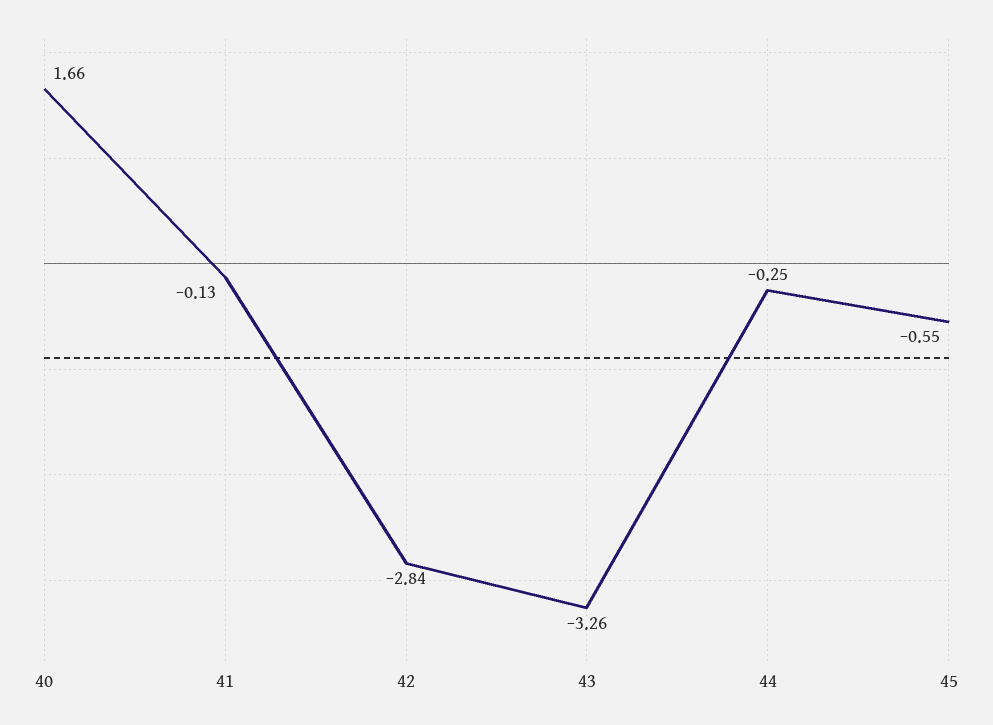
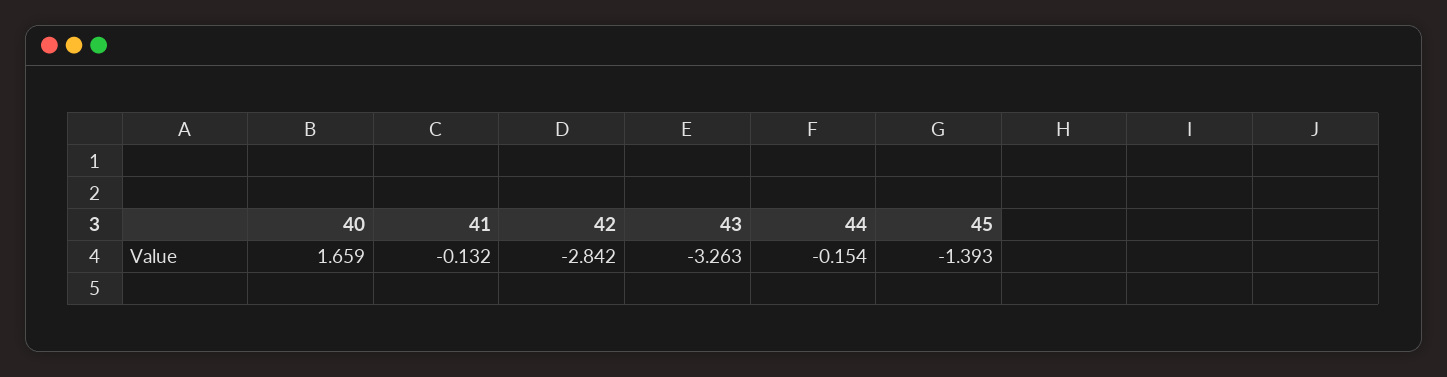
44: -0.25 -> -0.154
45: -0.55 -> -1.393

